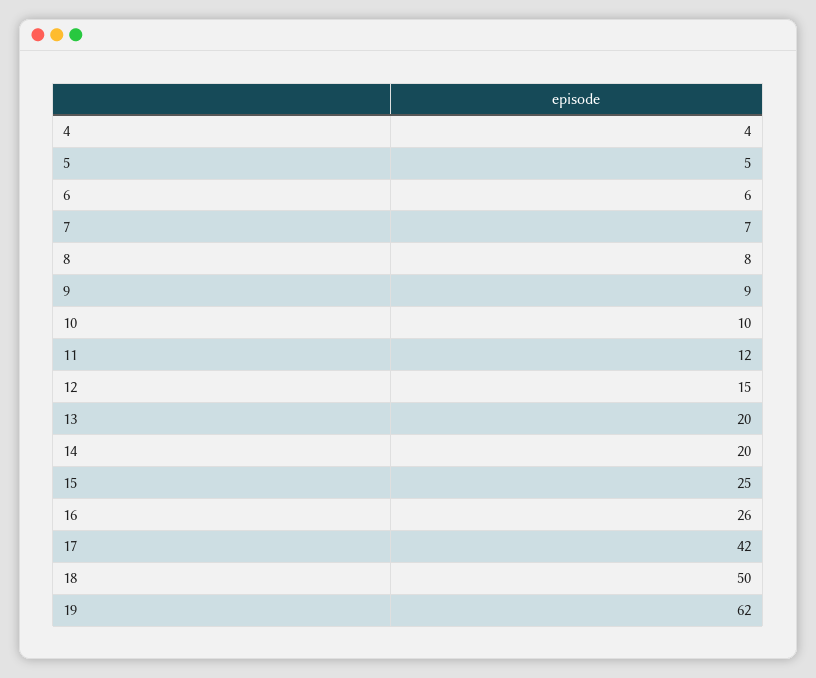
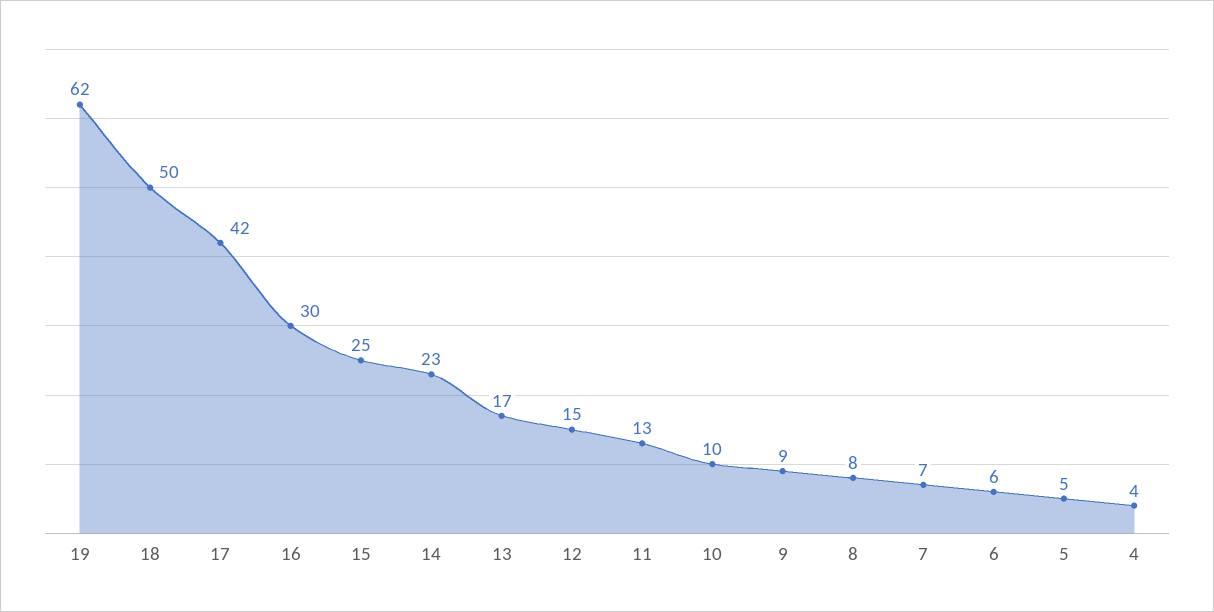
11: 12 -> 13
13: 20 -> 17
14: 20 -> 23
16: 26 -> 30

